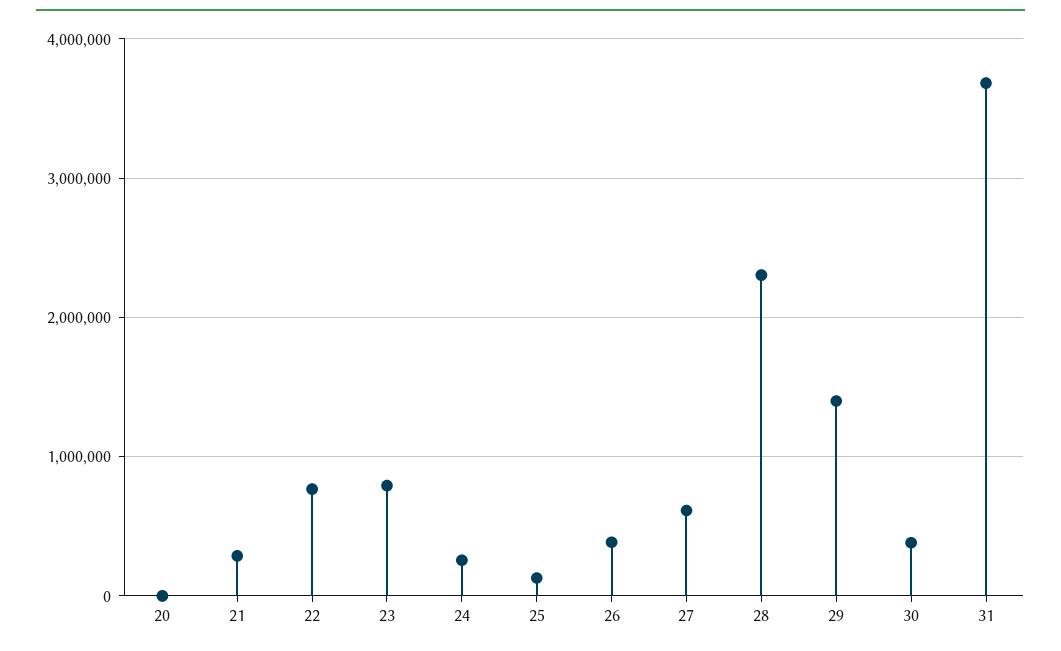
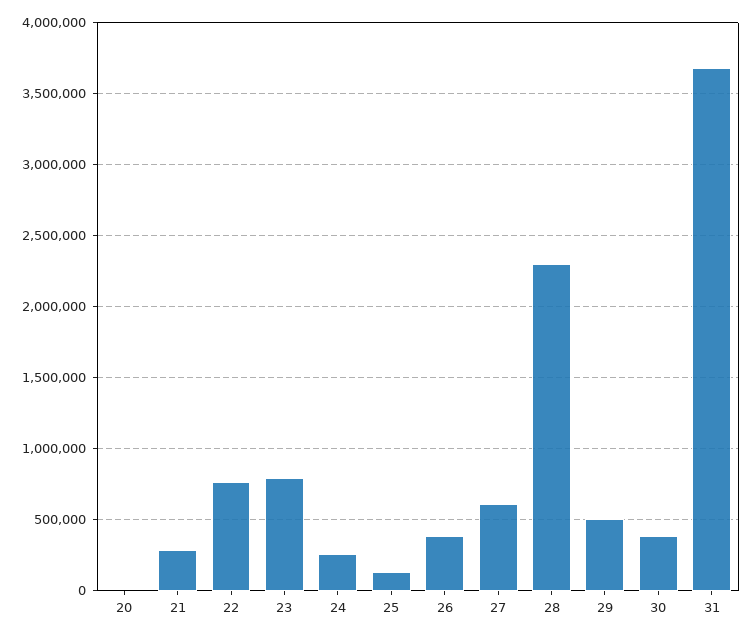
29: 1400000 -> 500000

